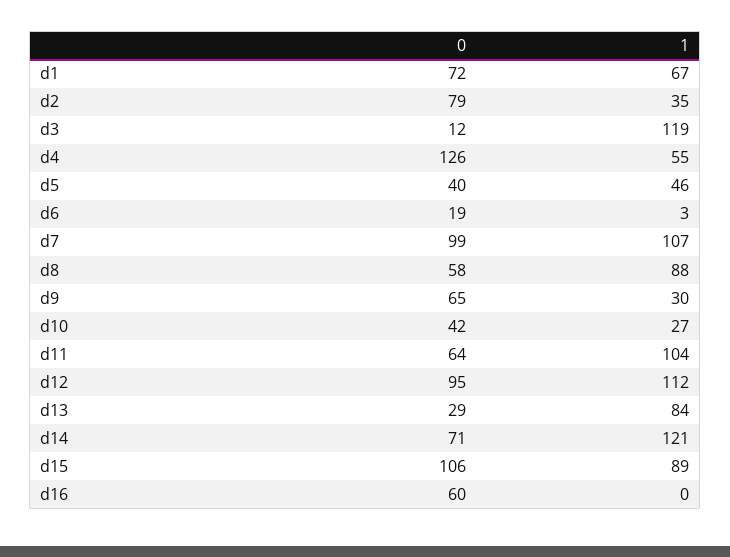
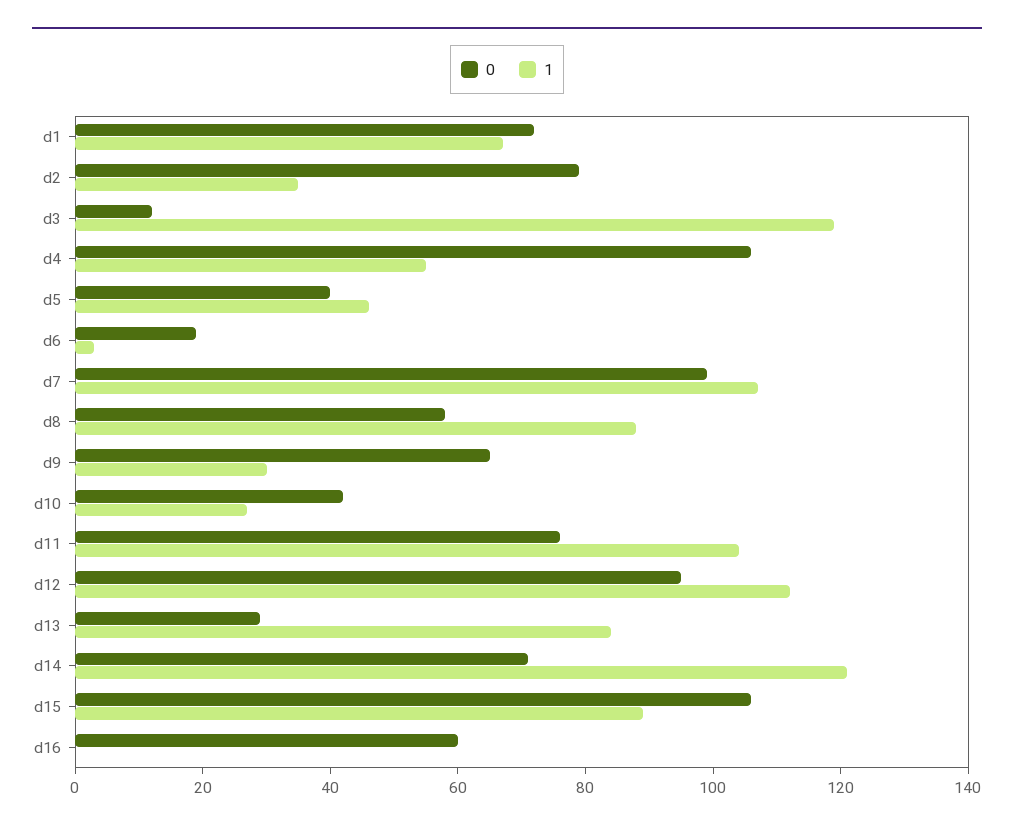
0, d4: 126 -> 105
0, d11: 64 -> 75

